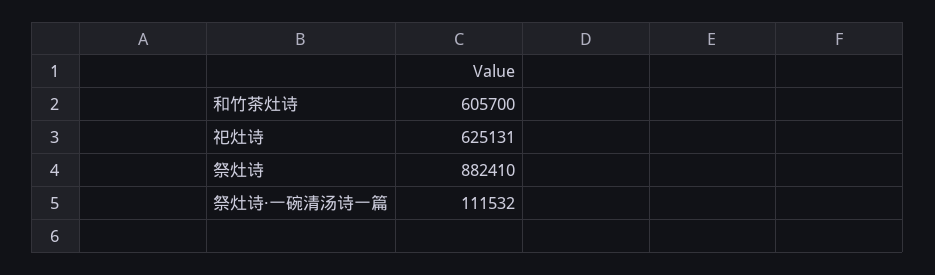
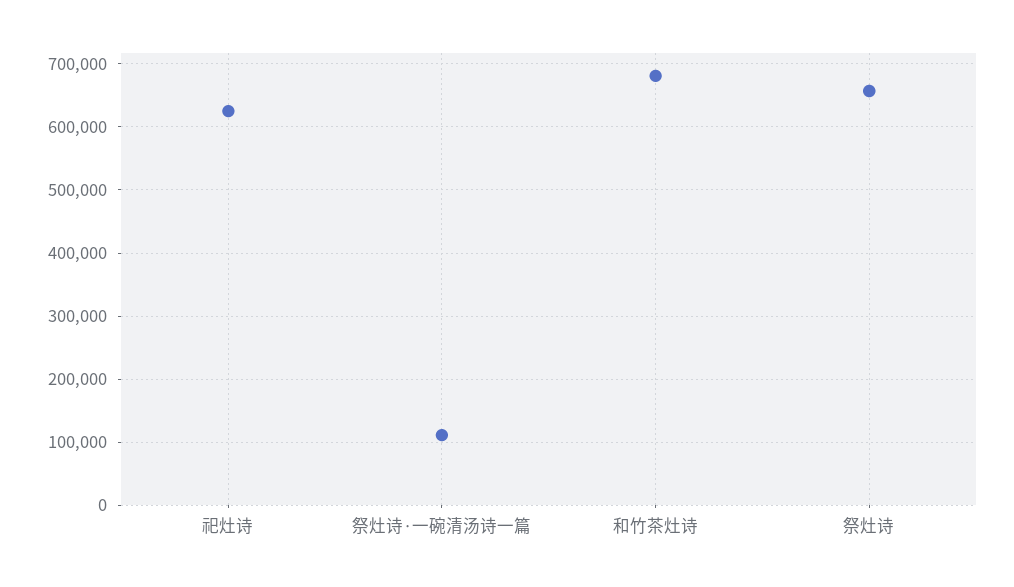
和竹茶灶诗: 605700 -> 680000
祭灶诗: 882410 -> 660000

